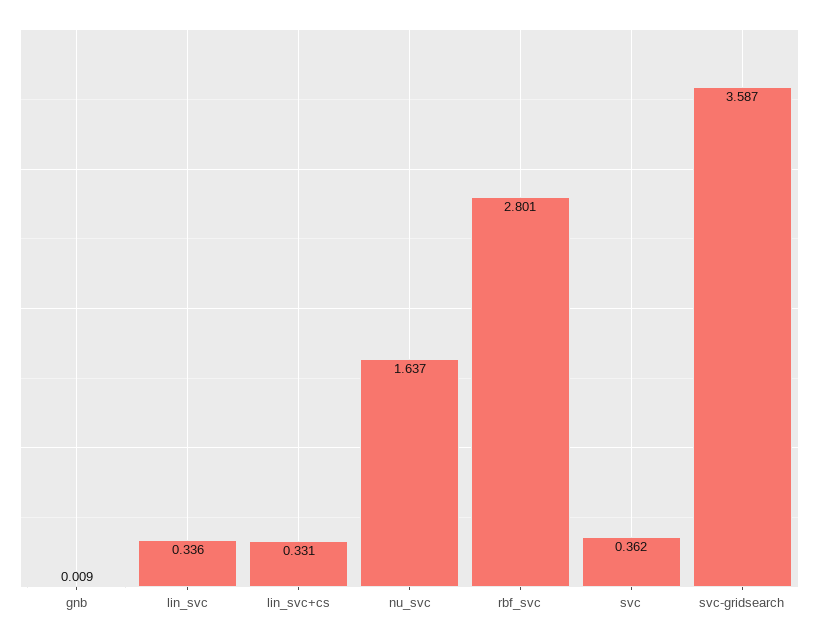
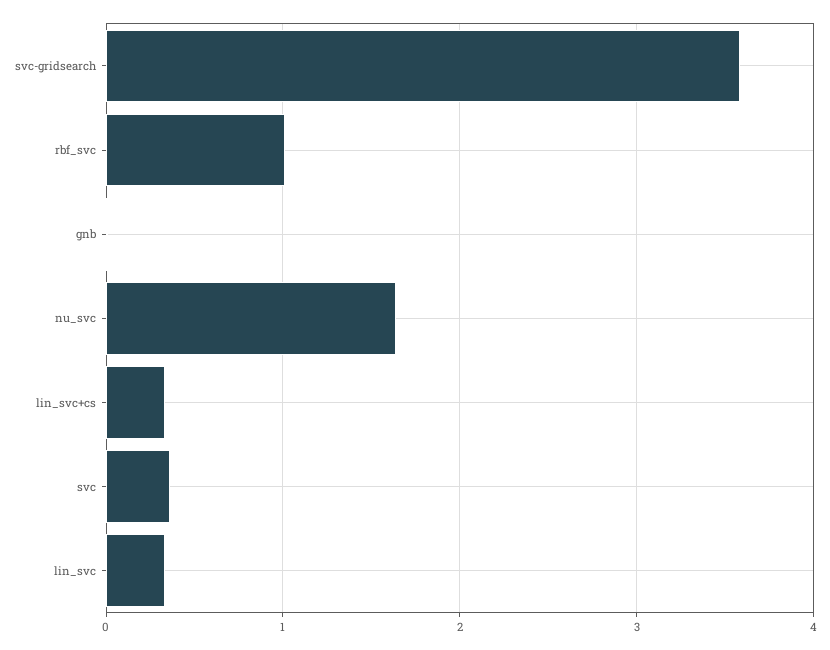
rbf_svc: 2.801 -> 1

